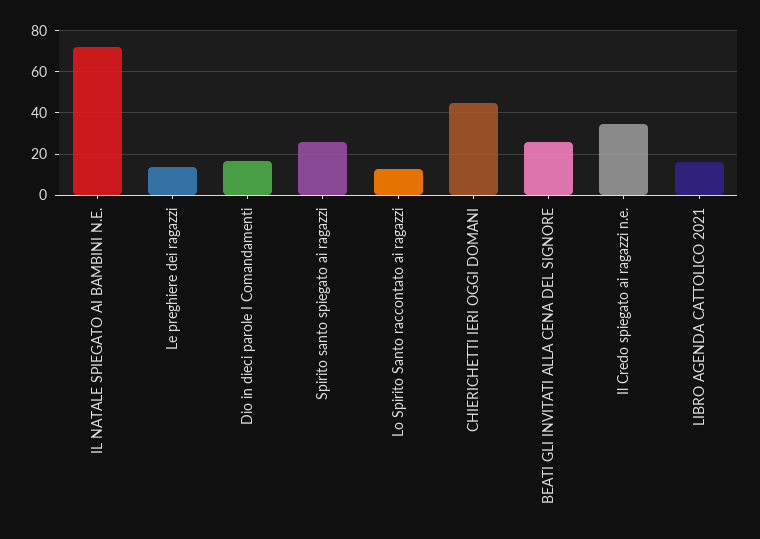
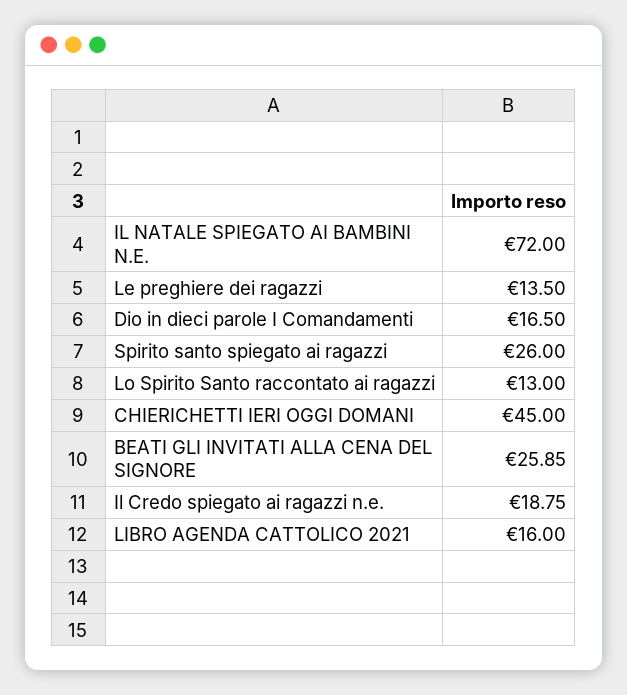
Il Credo spiegato ai ragazzi n.e.: 35 -> 18.75

